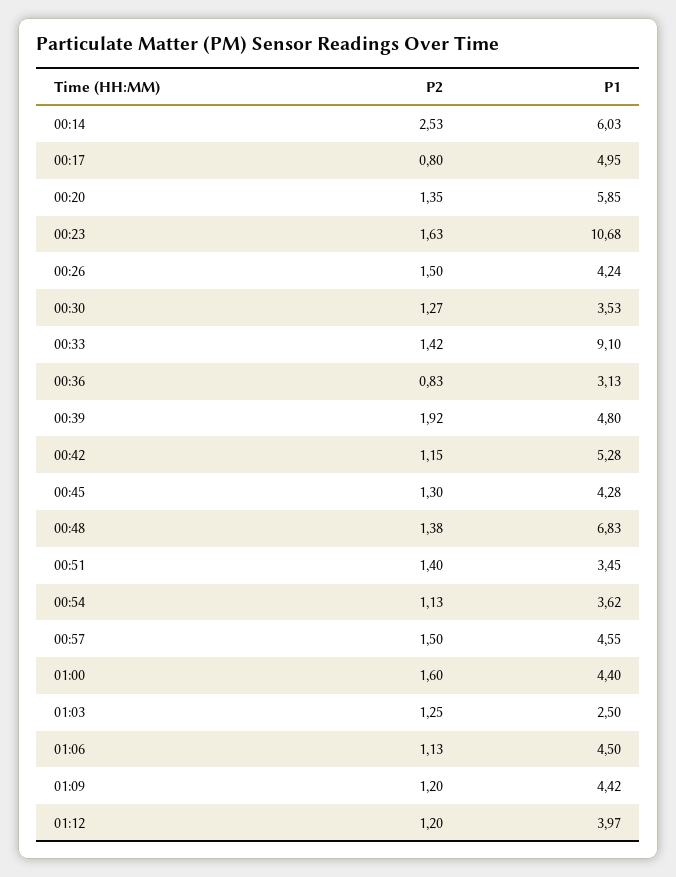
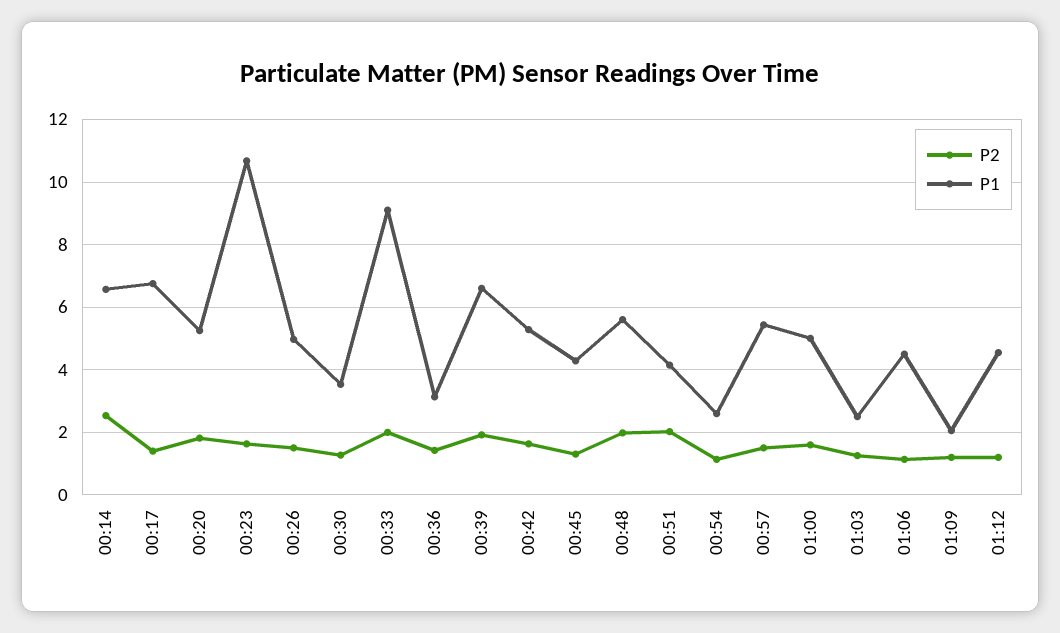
P1, 00:14: 6.03 -> 6.6
P2, 00:17: 0.8 -> 1.4
P1, 00:17: 4.95 -> 6.8
P2, 00:20: 1.35 -> 1.8
P1, 00:20: 5.85 -> 5.2
P1, 00:26: 4.24 -> 5
P2, 00:33: 1.42 -> 2
P2, 00:36: 0.83 -> 1.4
P1, 00:39: 4.8 -> 6.6
P2, 00:42: 1.15 -> 1.6
P2, 00:48: 1.38 -> 2
P1, 00:48: 6.83 -> 5.6
P2, 00:51: 1.4 -> 2
P1, 00:51: 3.45 -> 4.2
P1, 00:54: 3.62 -> 2.6
P1, 00:57: 4.55 -> 5.4
P1, 01:00: 4.4 -> 5
P1, 01:09: 4.42 -> 2
P1, 01:12: 3.97 -> 4.6

